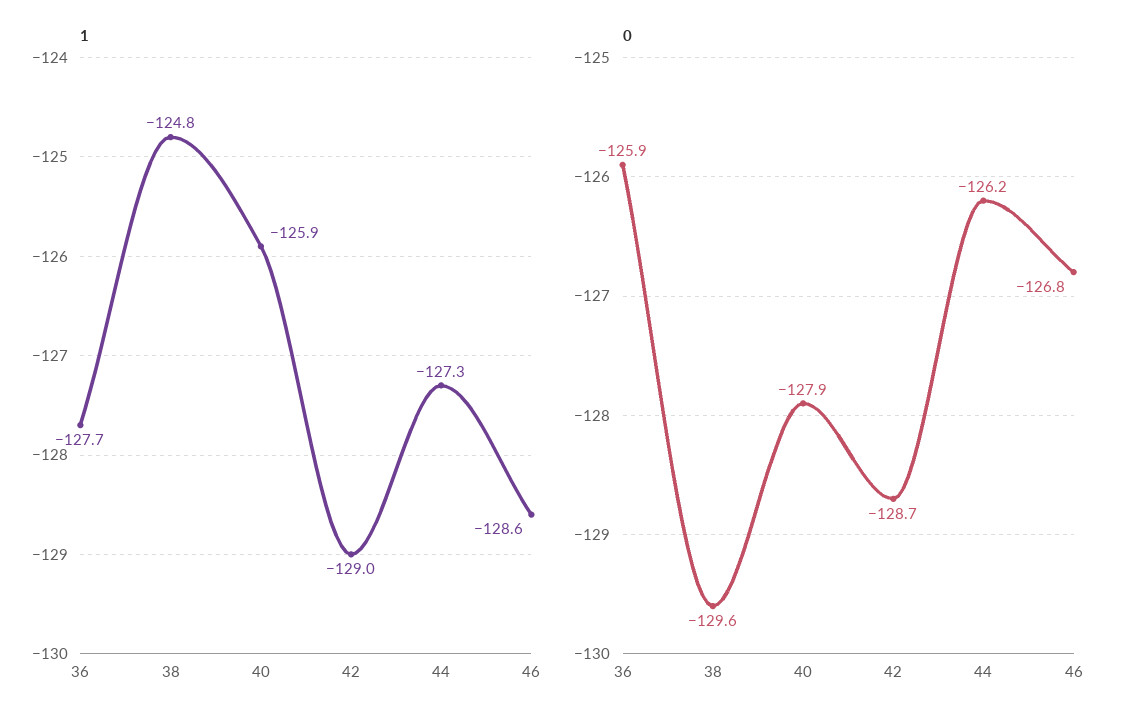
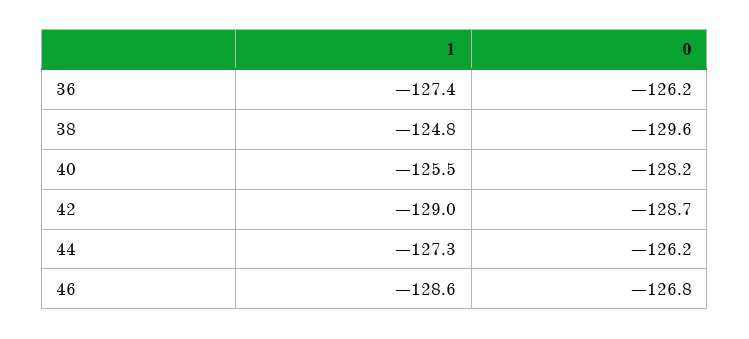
1, 36: -127.7 -> -127.4
1, 40: -125.9 -> -125.5
0, 36: -125.9 -> -126.2
0, 40: -127.9 -> -128.2

